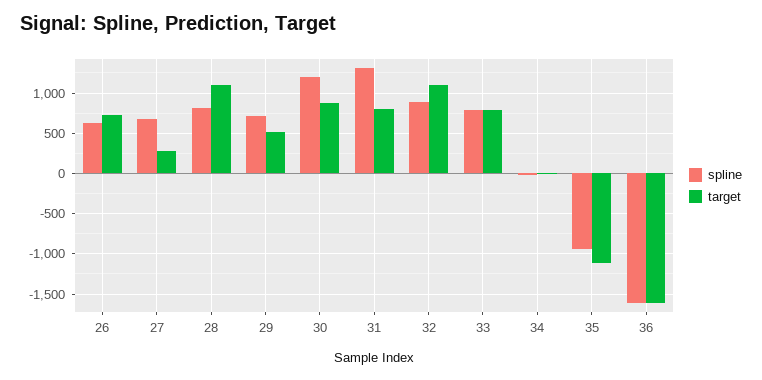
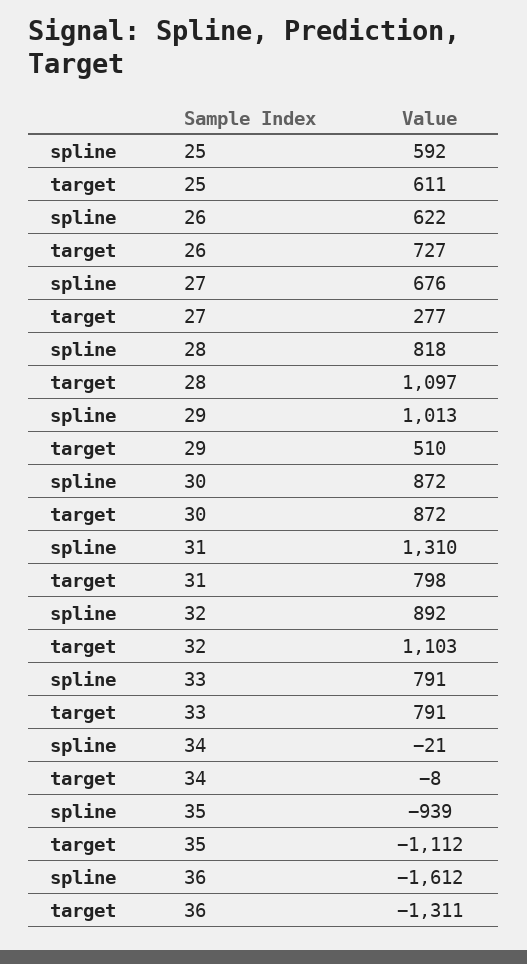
spline, 29: 700 -> 1013
spline, 30: 1200 -> 872
target, 36: -1600 -> -1311
spline, 25: none -> 592
target, 25: none -> 611

